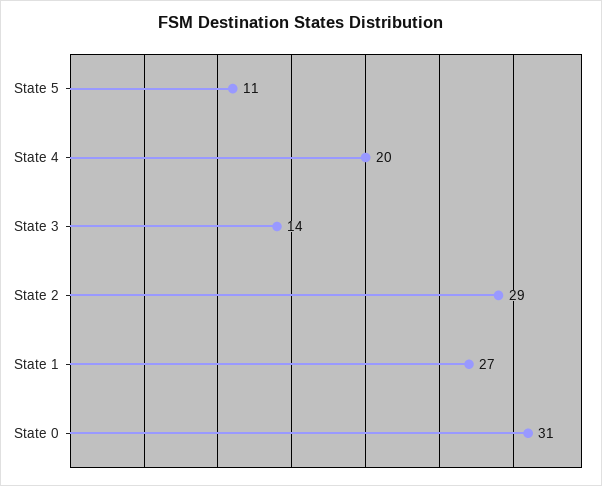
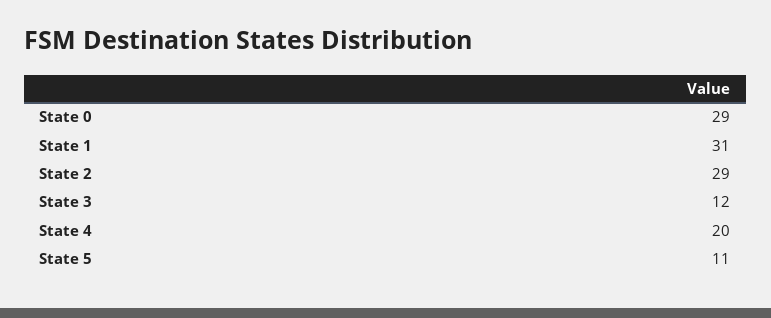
State 3: 14 -> 12
State 1: 27 -> 31
State 0: 31 -> 29

